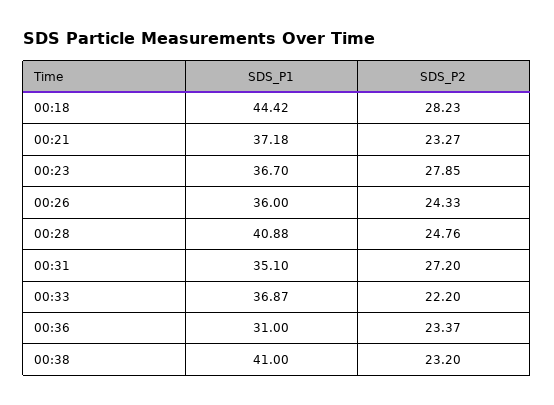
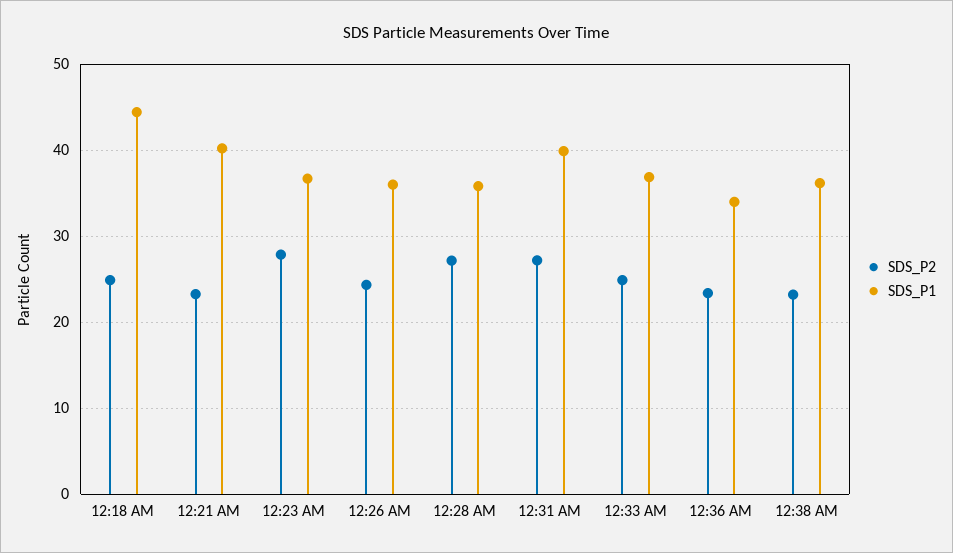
SDS_P2, 00:18: 28.23 -> 25
SDS_P1, 00:21: 37.18 -> 40
SDS_P1, 00:28: 40.88 -> 36
SDS_P2, 00:28: 24.76 -> 27
SDS_P1, 00:31: 35.1 -> 40
SDS_P2, 00:33: 22.2 -> 25
SDS_P1, 00:36: 31 -> 34
SDS_P1, 00:38: 41 -> 36

